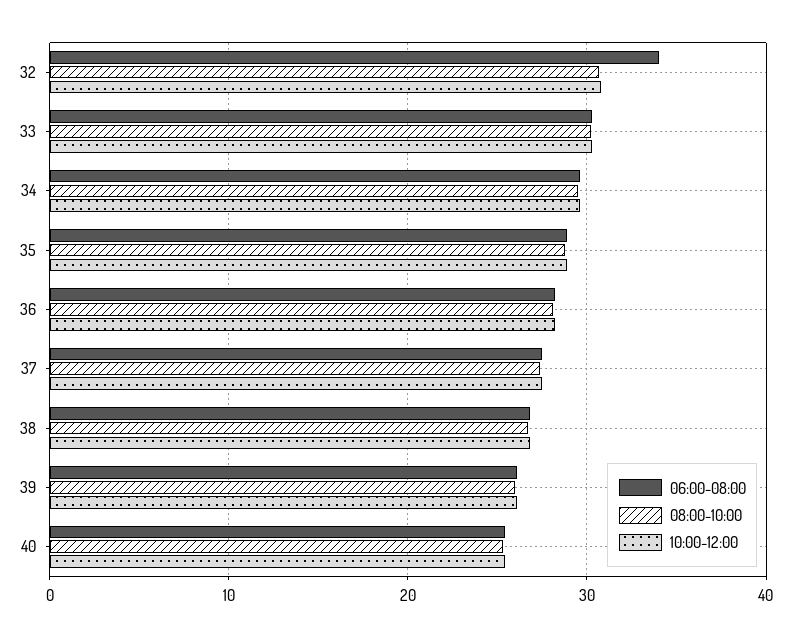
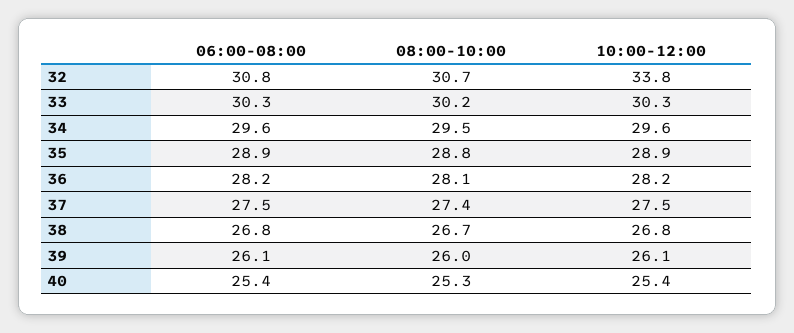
06:00-08:00, 32: 34 -> 30.8
10:00-12:00, 32: 31 -> 33.8

